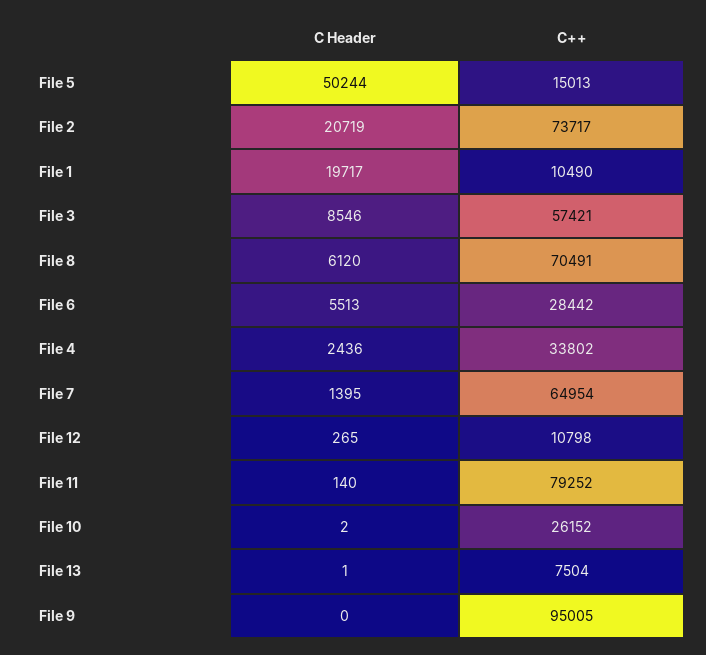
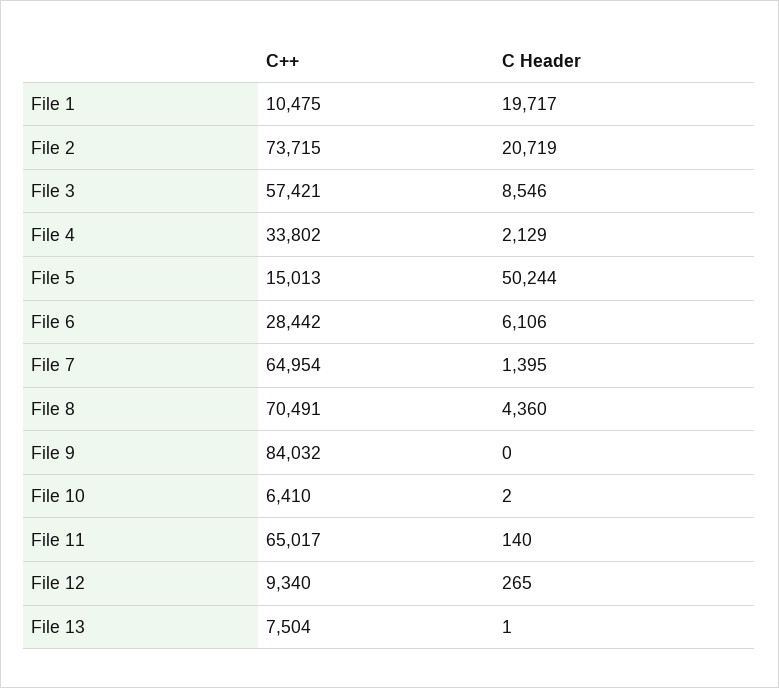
C++, File 2: 73717 -> 73715
C++, File 1: 10490 -> 10475
C Header, File 8: 6120 -> 4360
C Header, File 6: 5513 -> 6106
C Header, File 4: 2436 -> 2129
C++, File 12: 10798 -> 9340
C++, File 11: 79252 -> 65017
C++, File 10: 26152 -> 6410
C++, File 9: 95005 -> 84032

